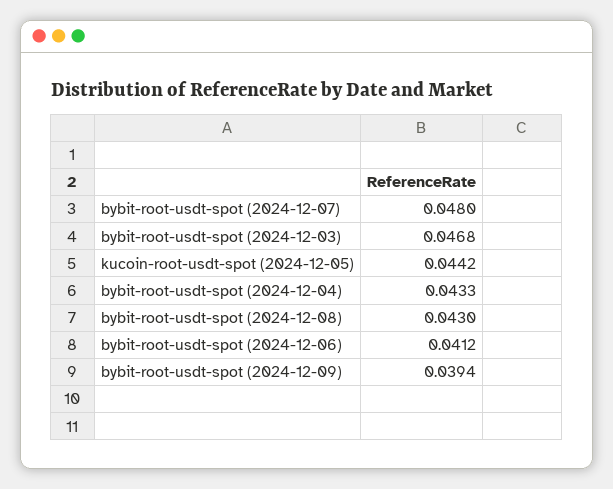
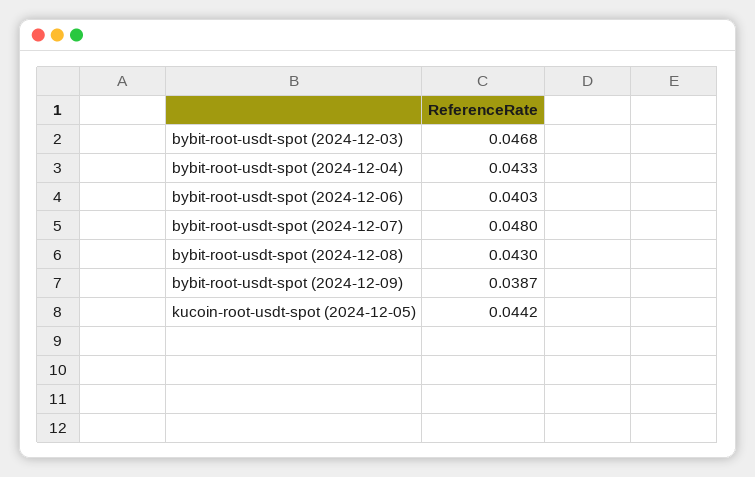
bybit-root-usdt-spot (2024-12-06): 0.0412 -> 0.0403
bybit-root-usdt-spot (2024-12-09): 0.0394 -> 0.0387

